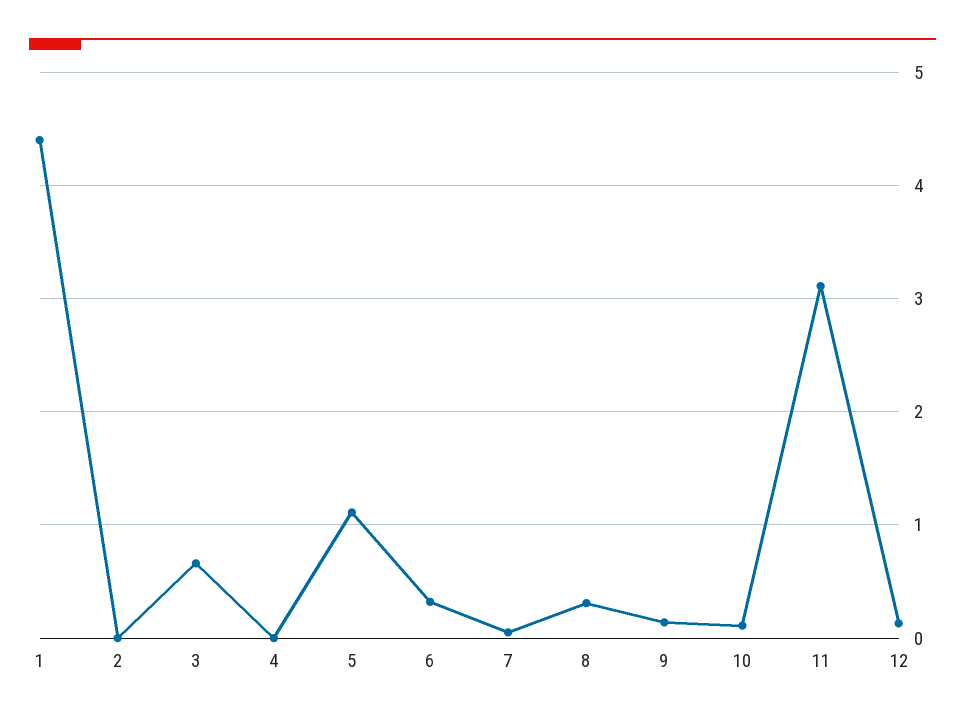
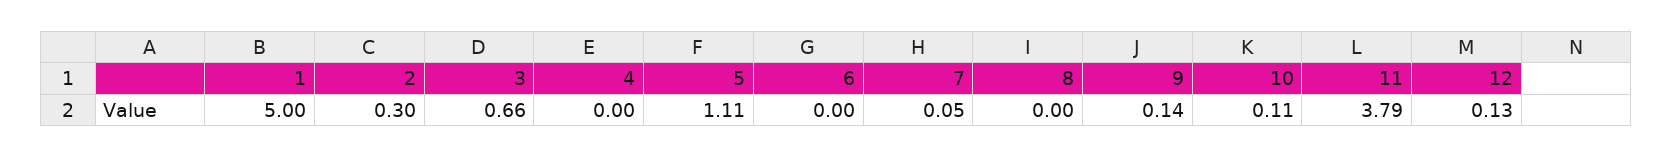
1: 4.4 -> 5
2: 0 -> 0.3
6: 0.3 -> 0
8: 0.3 -> 0
11: 3.1 -> 3.79

